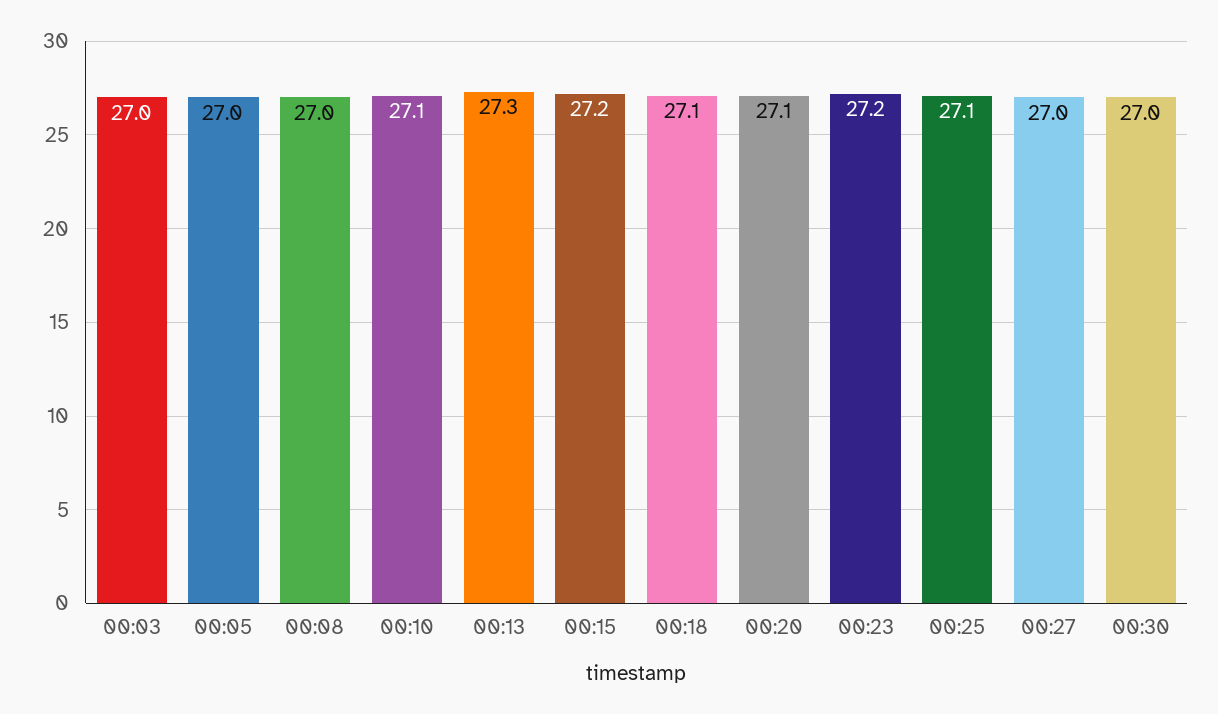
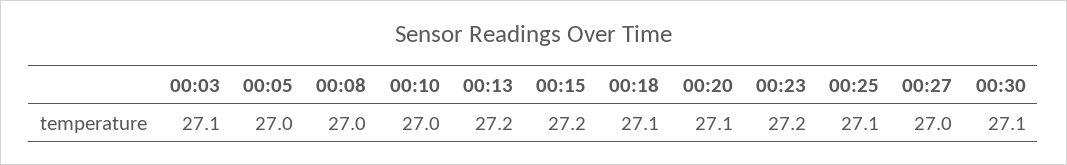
00:03: 27 -> 27.1
00:10: 27.1 -> 27
00:13: 27.3 -> 27.2
00:30: 27 -> 27.1

